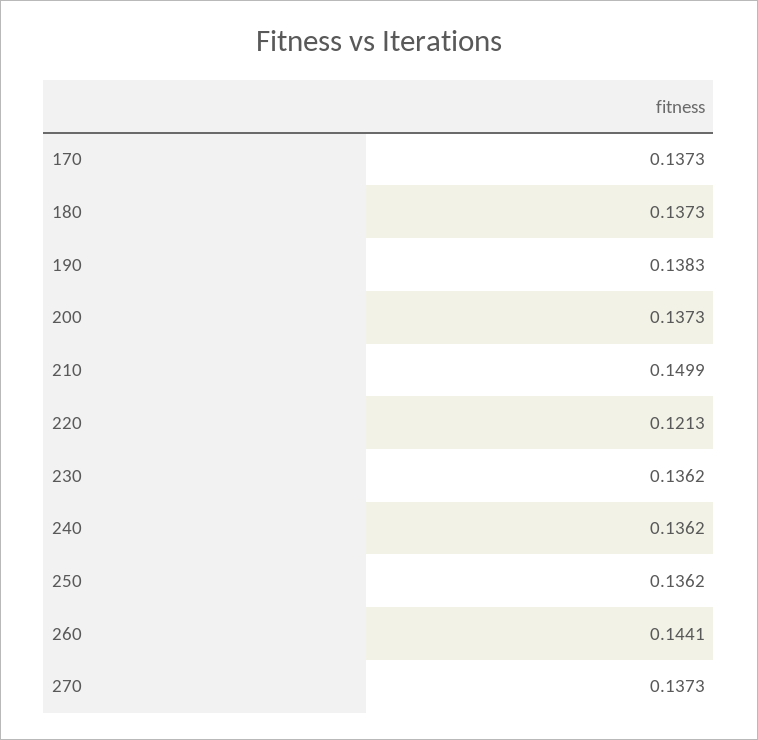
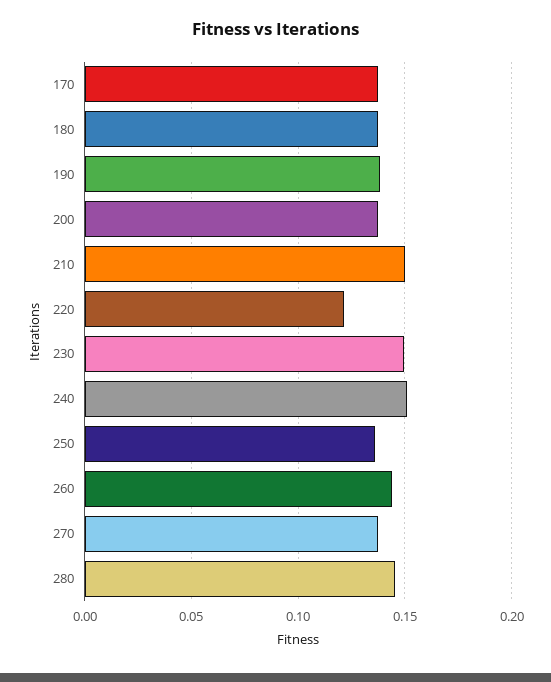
230: 0.1362 -> 0.15
240: 0.1362 -> 0.15
280: none -> 0.145

